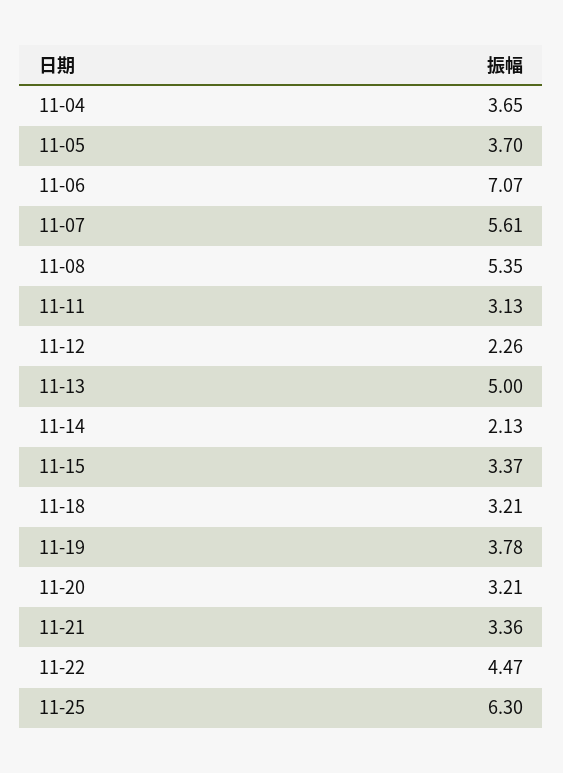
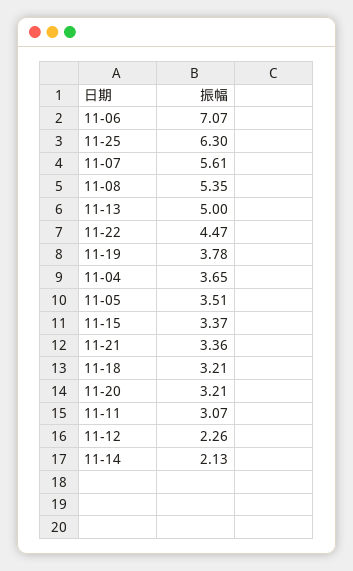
11-05: 3.7 -> 3.51
11-11: 3.13 -> 3.07

